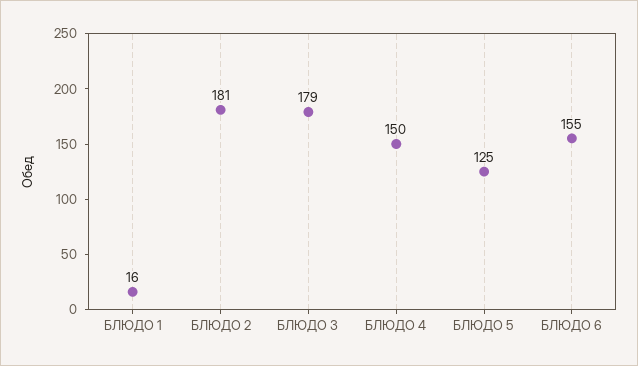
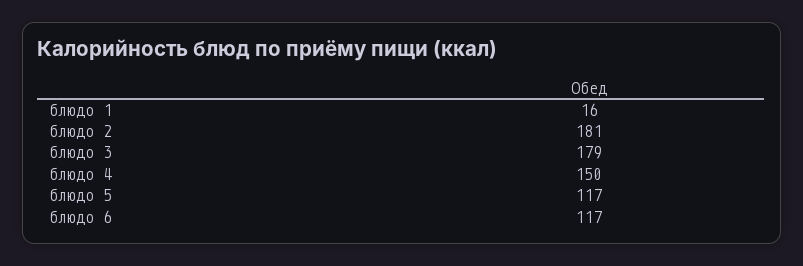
БЛЮДО 5: 125 -> 117
БЛЮДО 6: 155 -> 117

